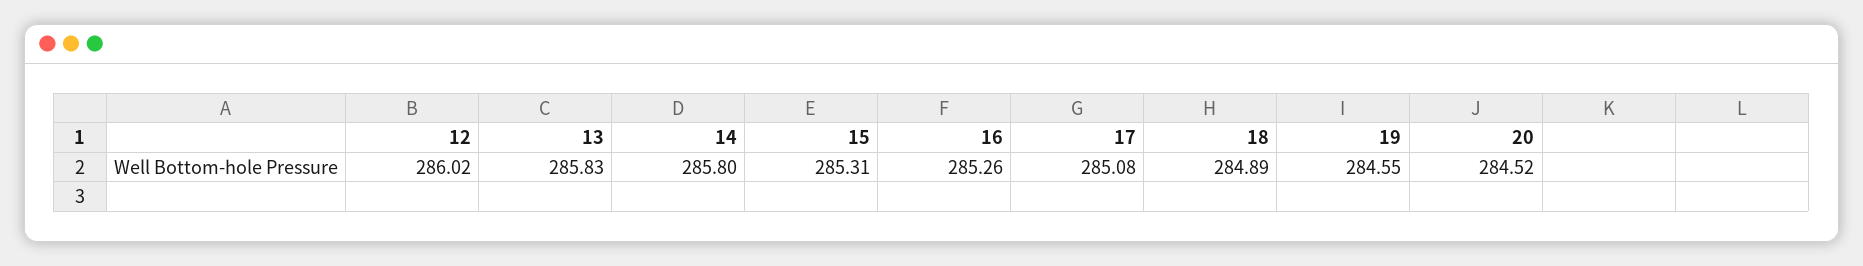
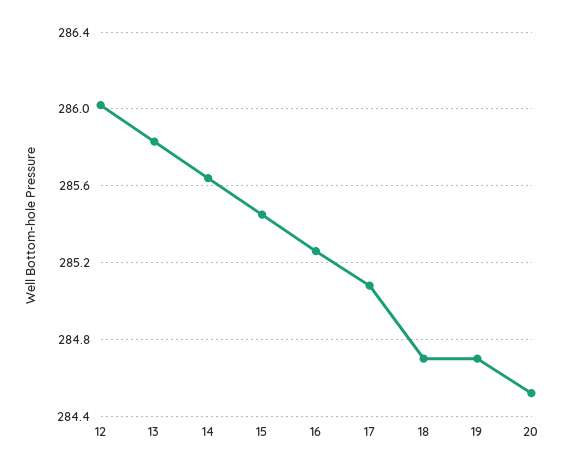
14: 285.8 -> 285.65
15: 285.31 -> 285.45
18: 284.89 -> 284.7
19: 284.55 -> 284.7

